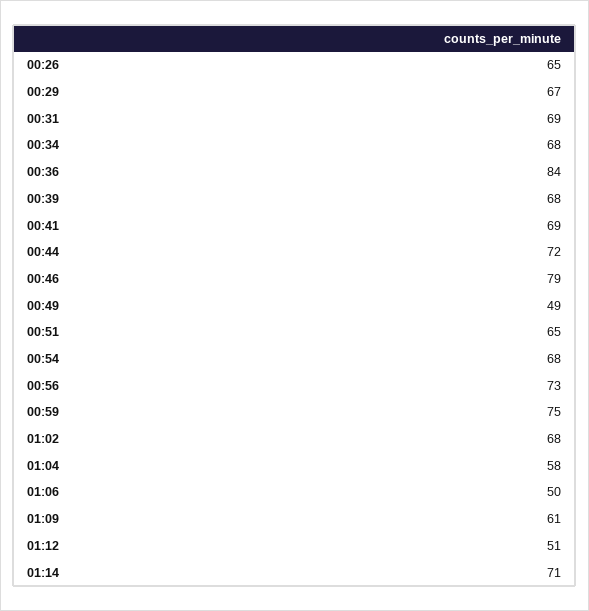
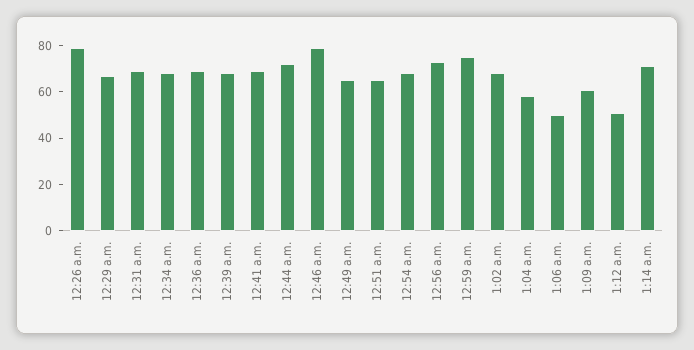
00:26: 65 -> 80
00:36: 84 -> 70
00:49: 49 -> 65

